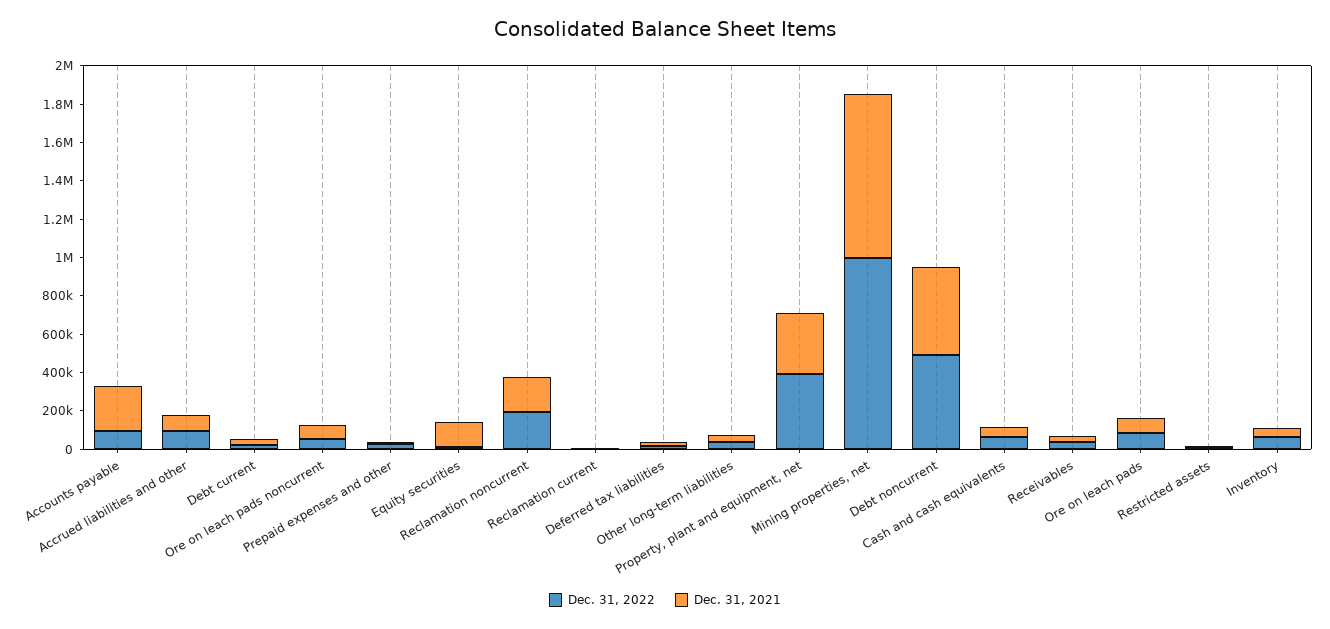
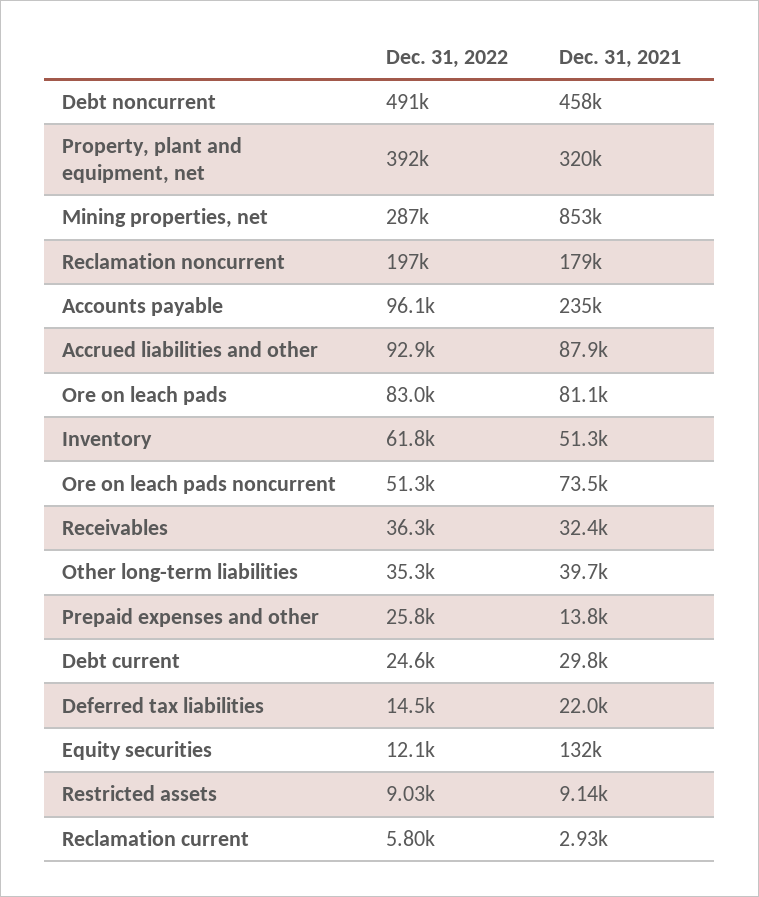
Dec. 31, 2022, Mining properties, net: 1000000 -> 287000
Dec. 31, 2022, Cash and cash equivalents: 50000 -> none
Dec. 31, 2021, Cash and cash equivalents: 50000 -> none

